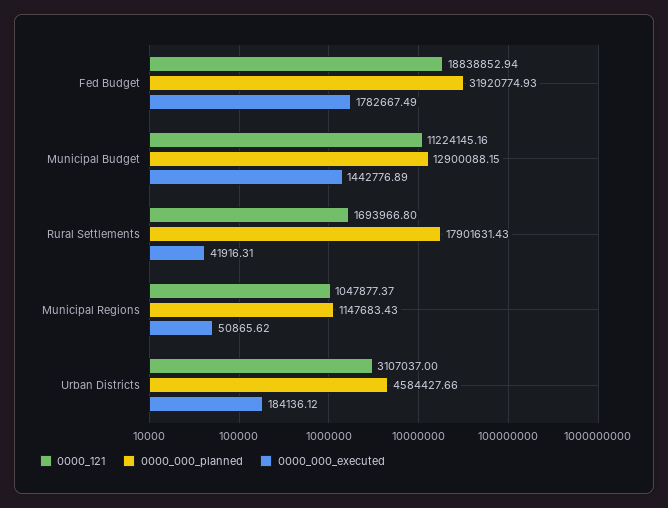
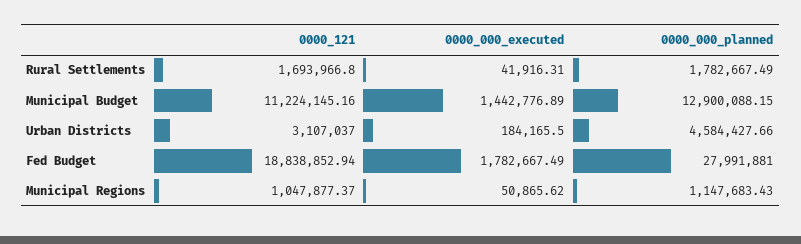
0000_000_planned, Fed Budget: 31920774.93 -> 27991881
0000_000_planned, Rural Settlements: 17901631.43 -> 1782667.49
0000_000_executed, Urban Districts: 184136.12 -> 184165.5

